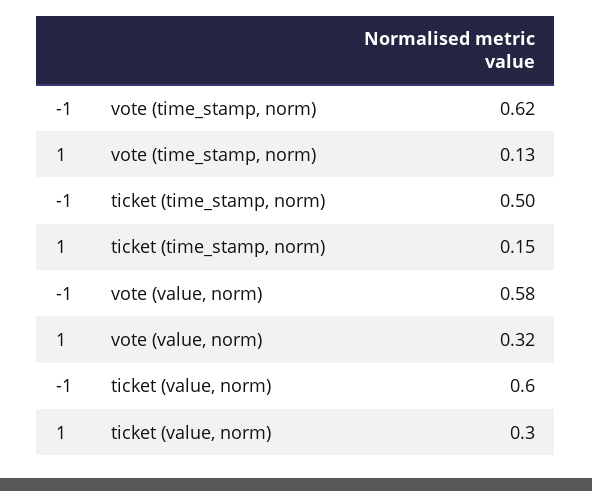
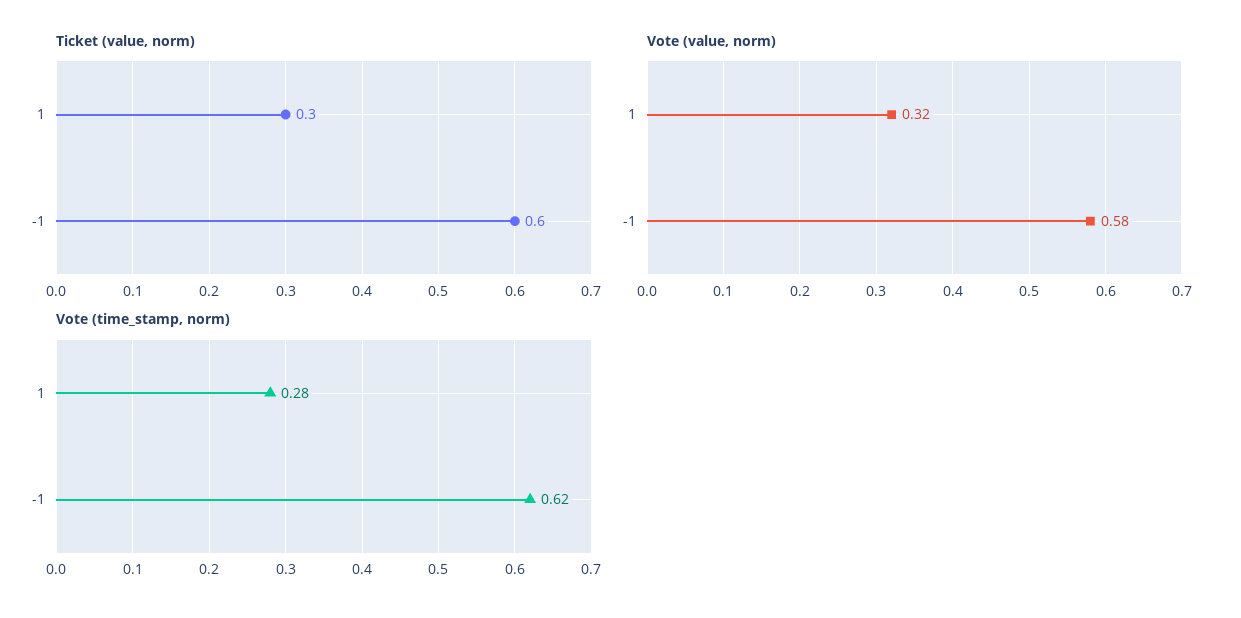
vote (time_stamp, norm), 1: 0.13 -> 0.28
ticket (time_stamp, norm), -1: 0.5 -> none
ticket (time_stamp, norm), 1: 0.15 -> none

